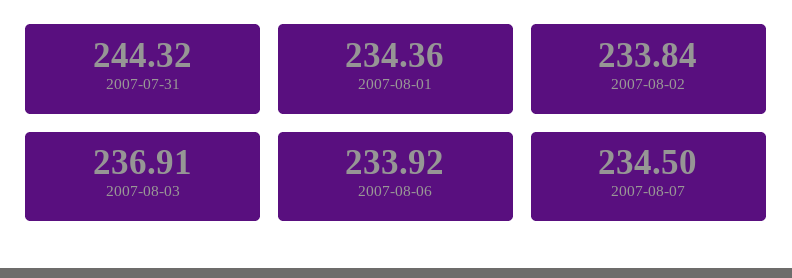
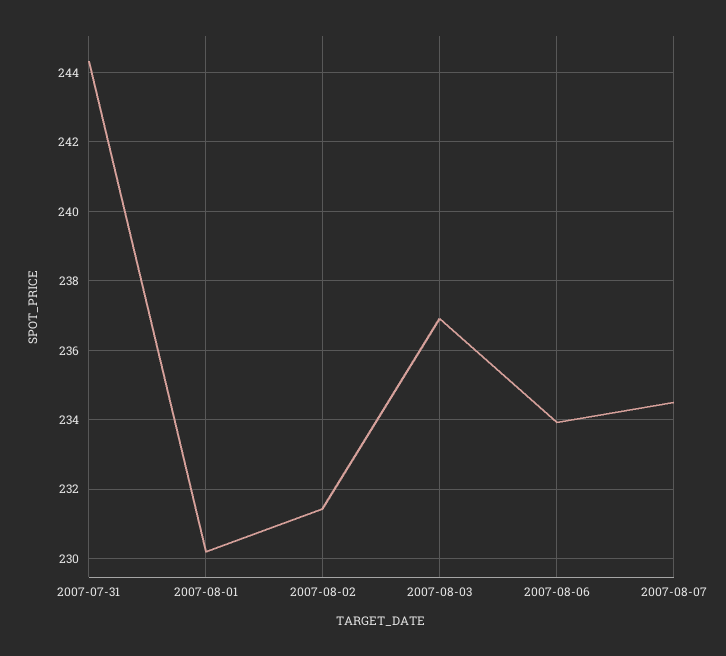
2007-08-01: 234.36 -> 230.2
2007-08-02: 233.84 -> 231.4

